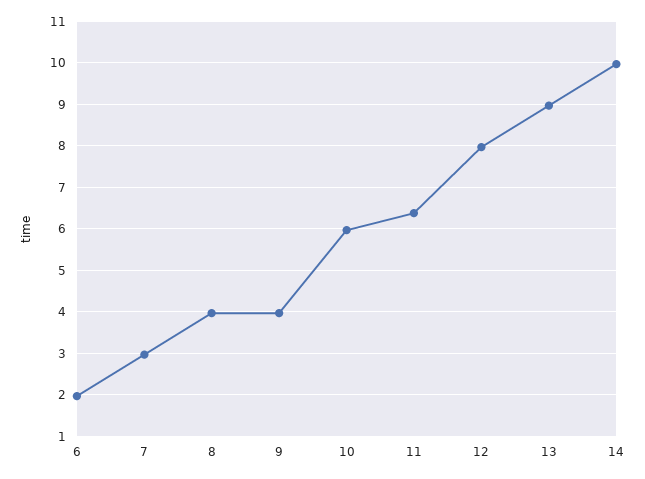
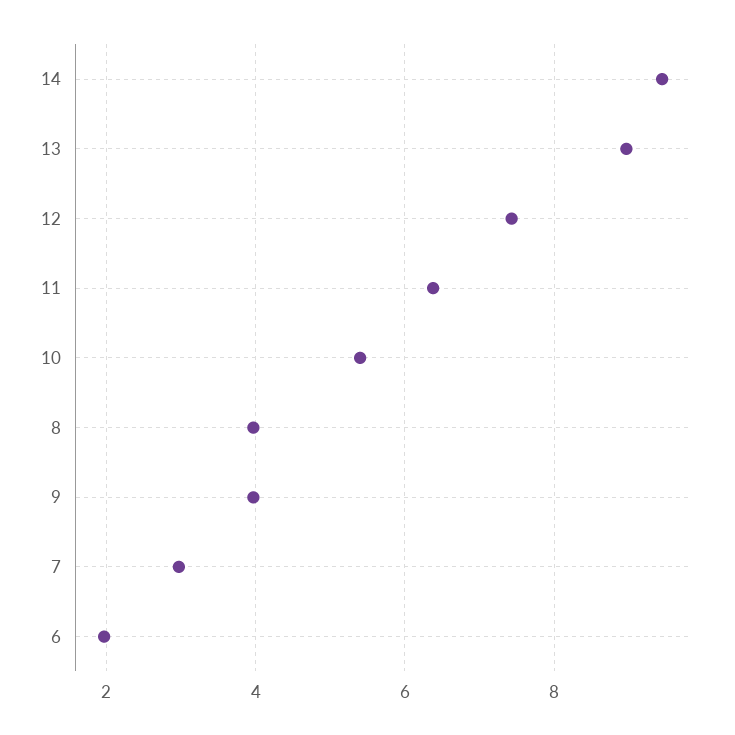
10: 6 -> 5.4
12: 8 -> 7.4
14: 10 -> 9.4

